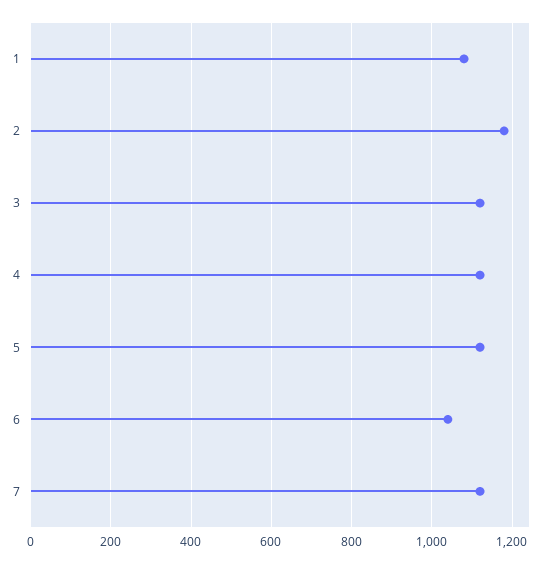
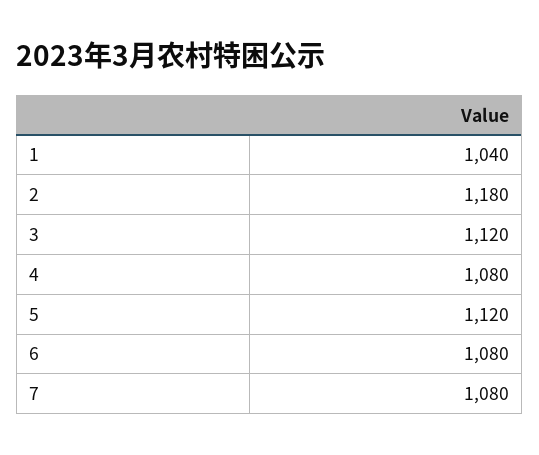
1: 1080 -> 1040
4: 1120 -> 1080
6: 1040 -> 1080
7: 1120 -> 1080

